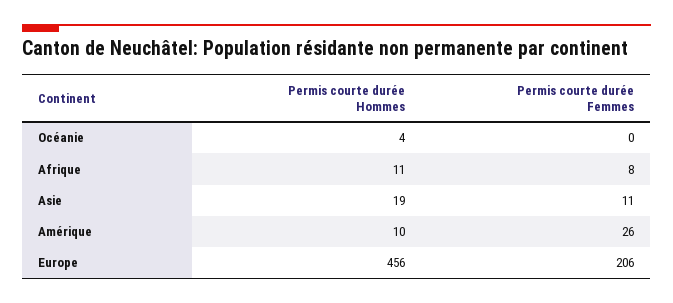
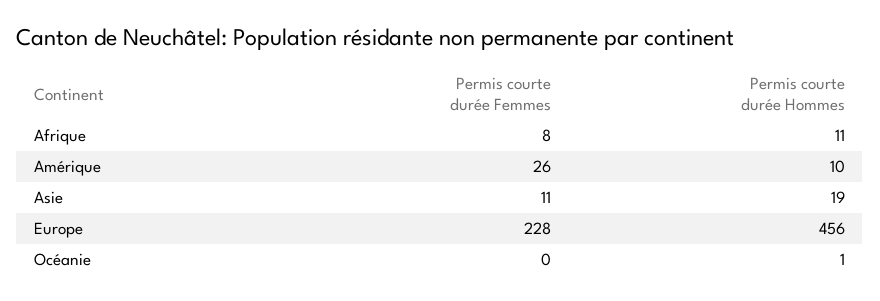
Permis courte durée Hommes, Océanie: 4 -> 1
Permis courte durée Femmes, Europe: 206 -> 228

